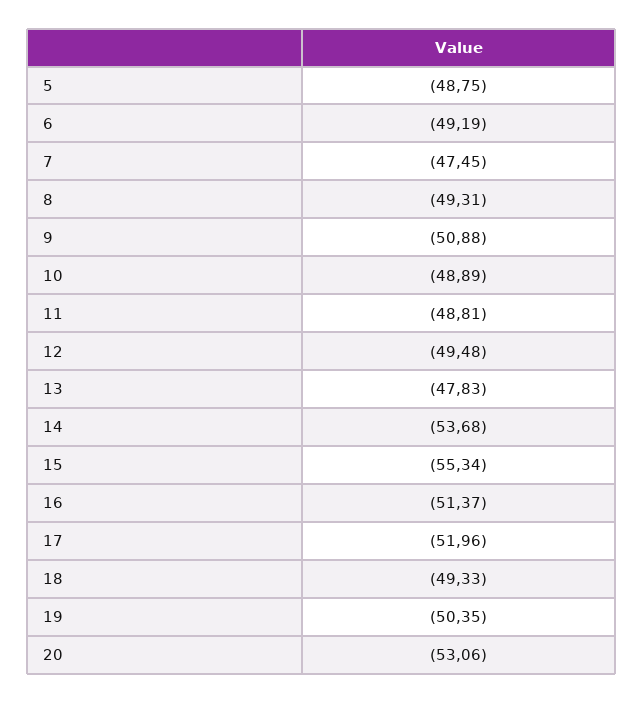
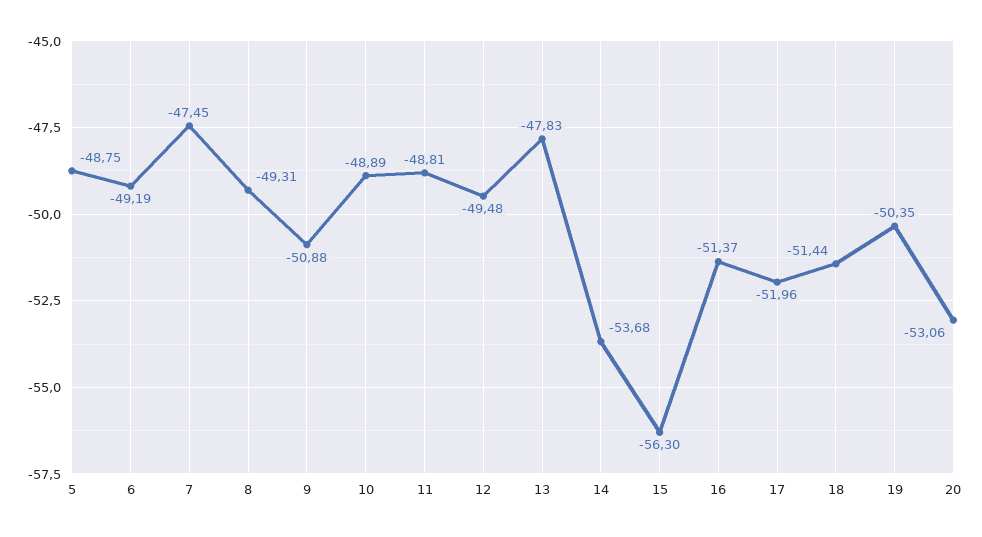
15: -55.34 -> -56.3
18: -49.33 -> -51.44

